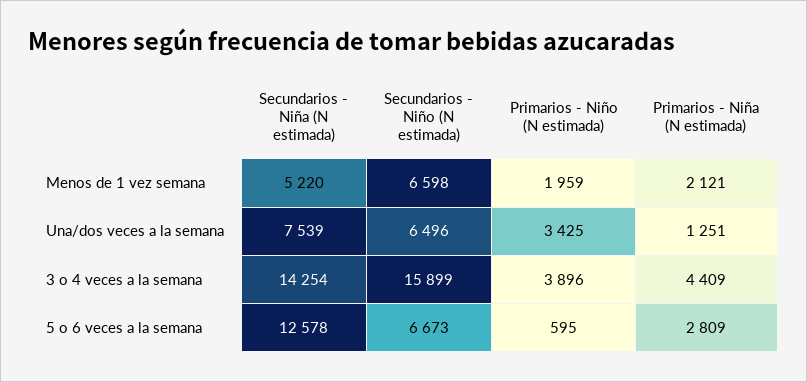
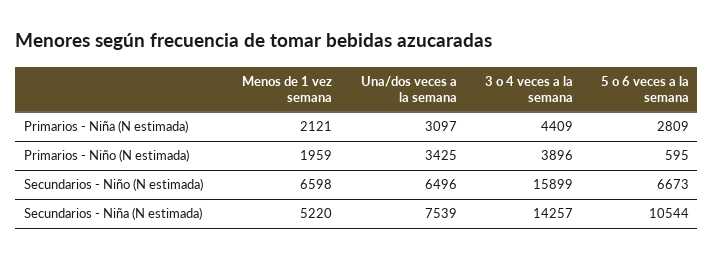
Primarios - Niña (N estimada), Una/dos veces a la semana: 1251 -> 3097
Secundarios - Niña (N estimada), 3 o 4 veces a la semana: 14254 -> 14257
Secundarios - Niña (N estimada), 5 o 6 veces a la semana: 12578 -> 10544

